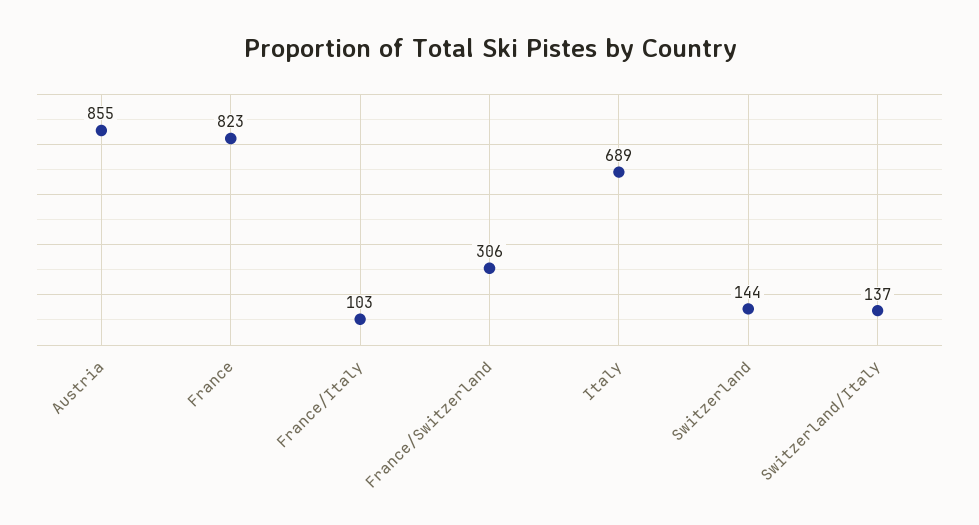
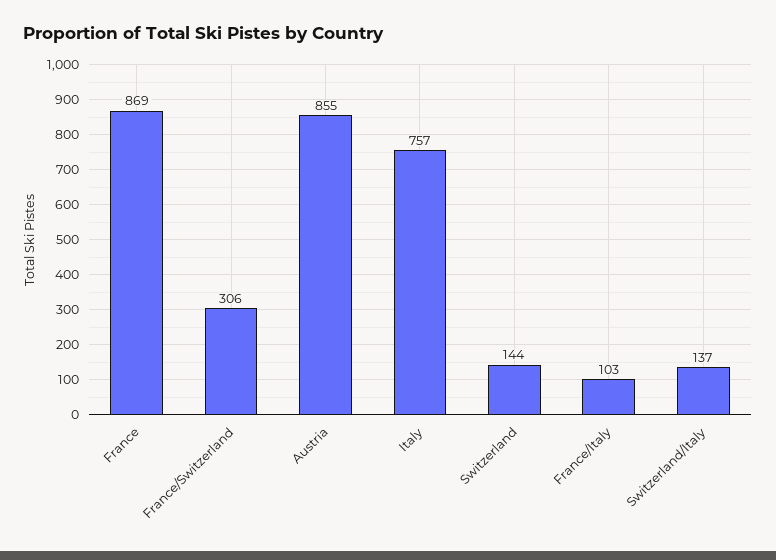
France: 823 -> 869
Italy: 689 -> 757

